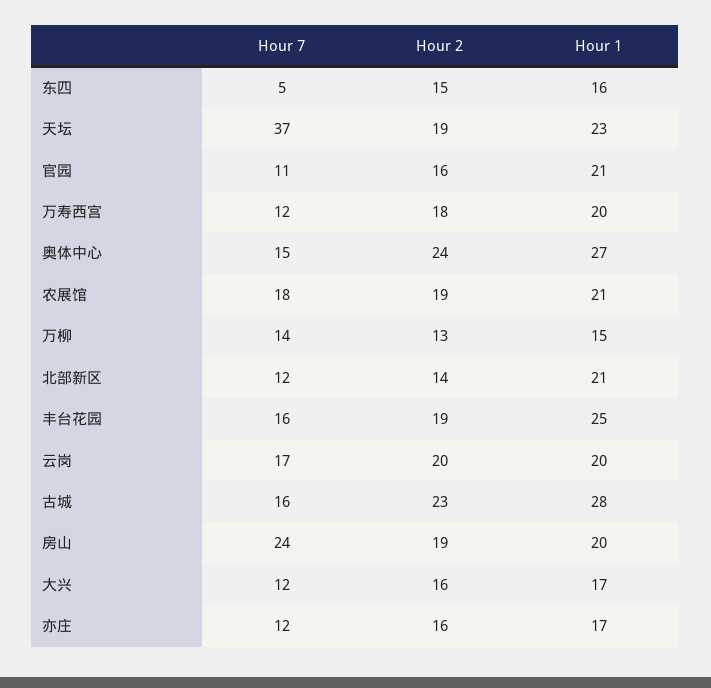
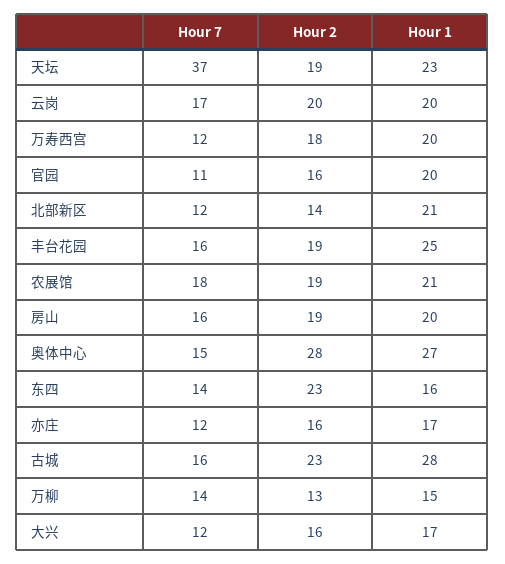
Hour 7, 东四: 5 -> 14
Hour 2, 东四: 15 -> 23
Hour 1, 官园: 21 -> 20
Hour 2, 奥体中心: 24 -> 28
Hour 7, 房山: 24 -> 16

